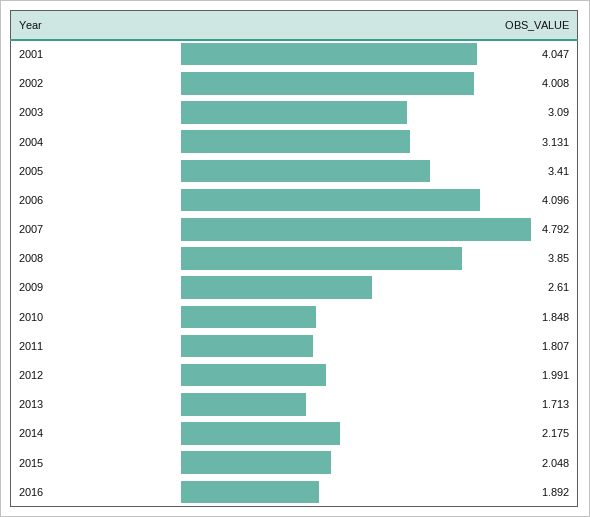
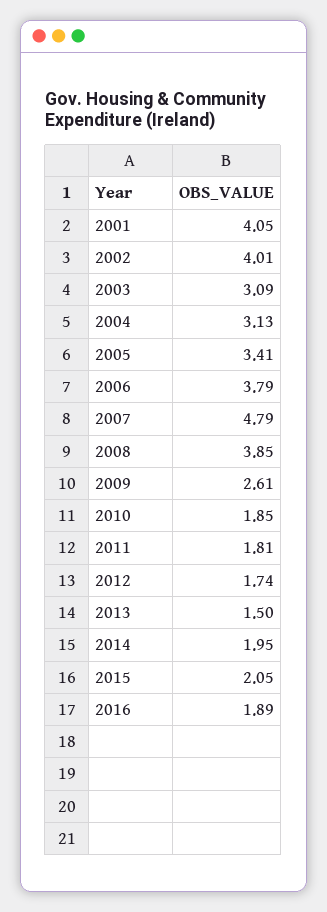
2006: 4.096 -> 3.79
2012: 1.991 -> 1.74
2013: 1.713 -> 1.5
2014: 2.175 -> 1.95

